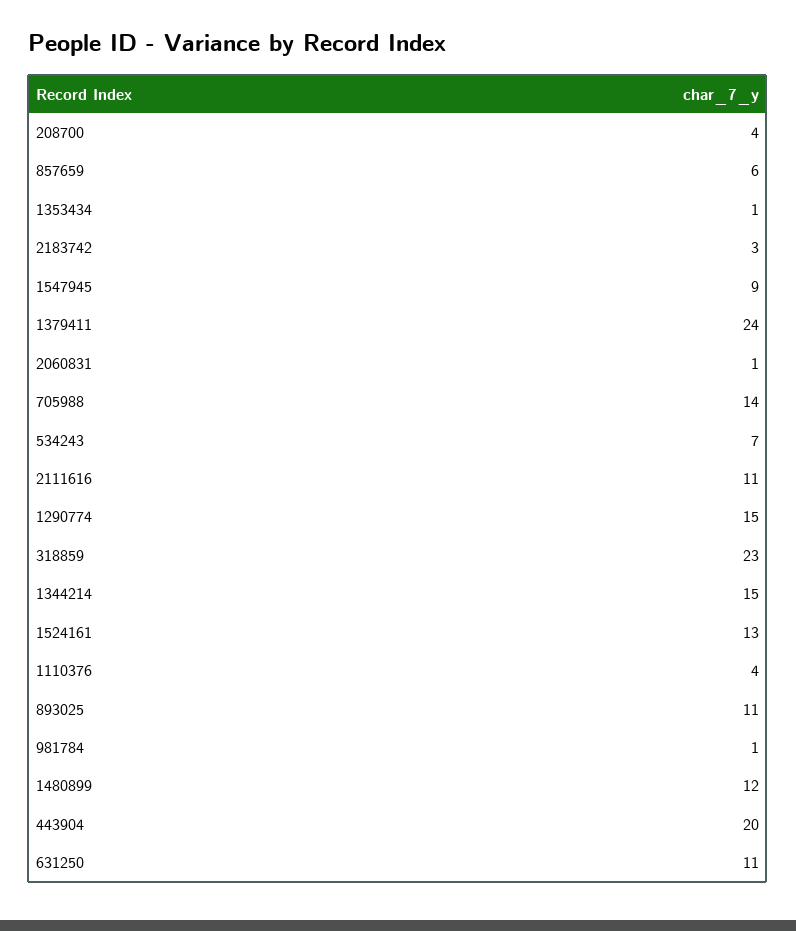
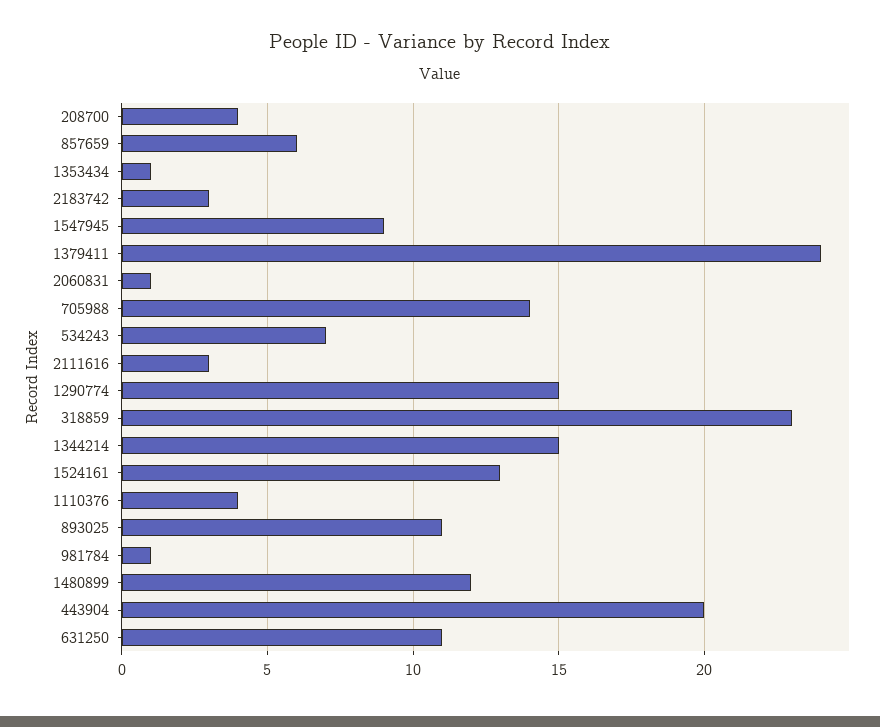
2111616: 11 -> 3

